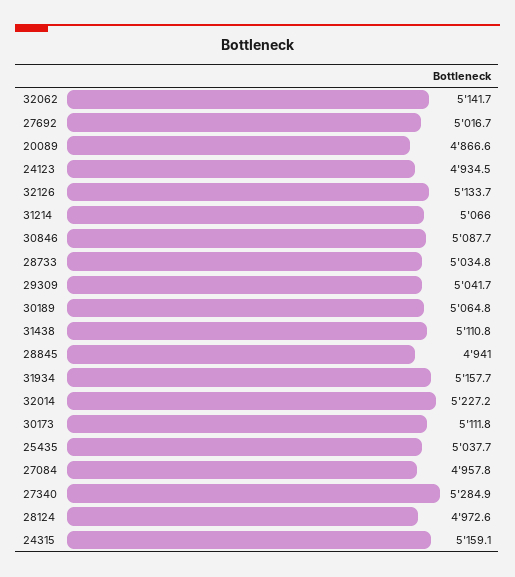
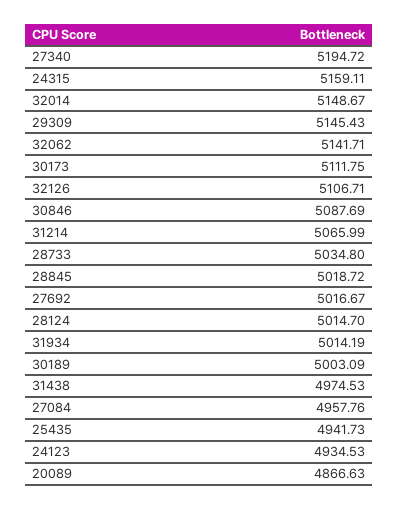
32126: 5133.7 -> 5106.71
29309: 5041.7 -> 5145.43
30189: 5064.8 -> 5003.09
31438: 5110.8 -> 4974.53
28845: 4941 -> 5018.72
31934: 5157.7 -> 5014.19
32014: 5227.2 -> 5148.67
25435: 5037.7 -> 4941.73
27340: 5284.9 -> 5194.72
28124: 4972.6 -> 5014.7

